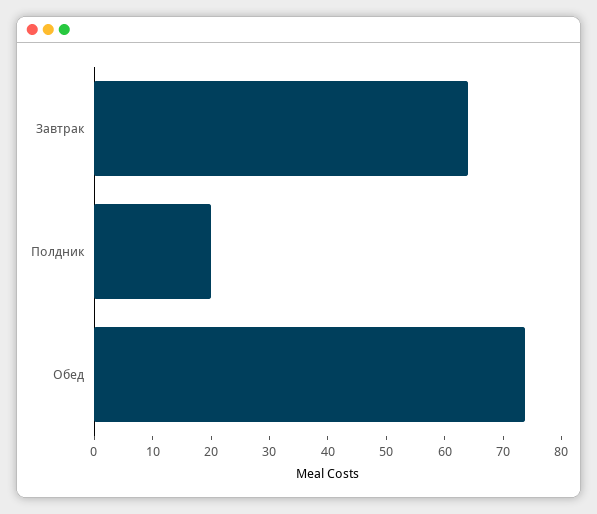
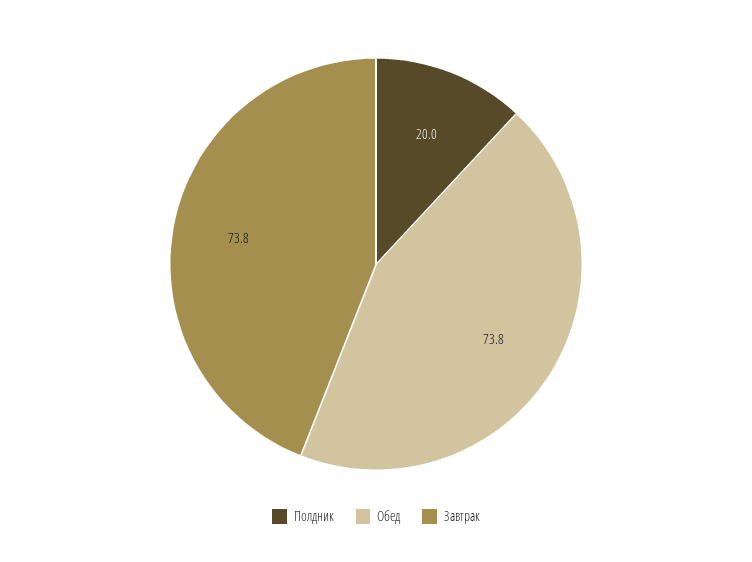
Завтрак: 64 -> 73.8

